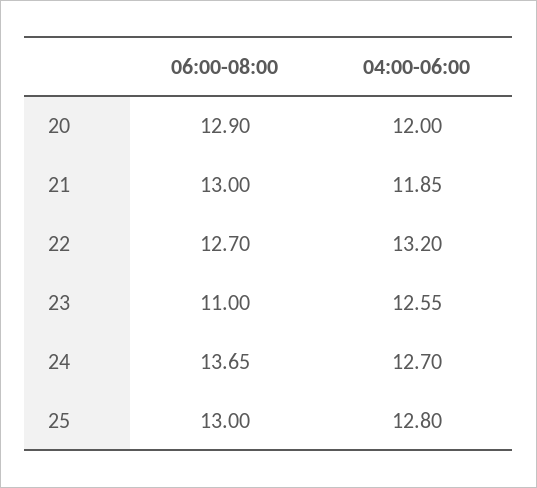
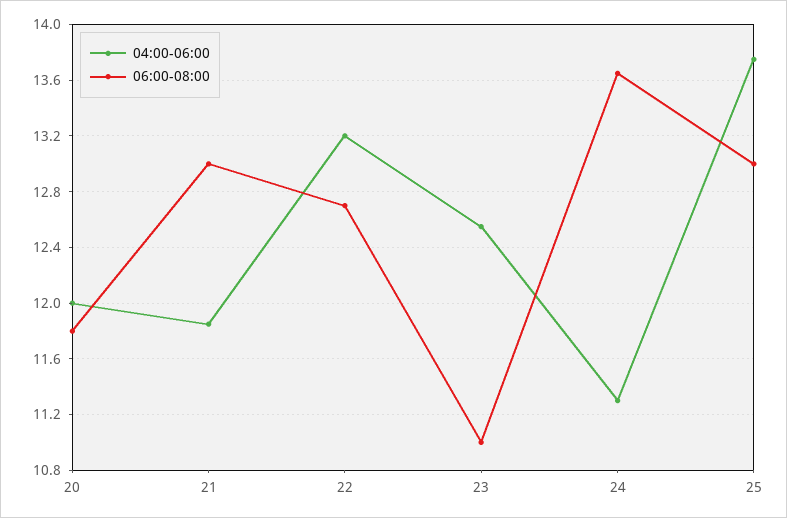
06:00-08:00, 20: 12.9 -> 11.8
04:00-06:00, 24: 12.7 -> 11.3
04:00-06:00, 25: 12.8 -> 13.75

